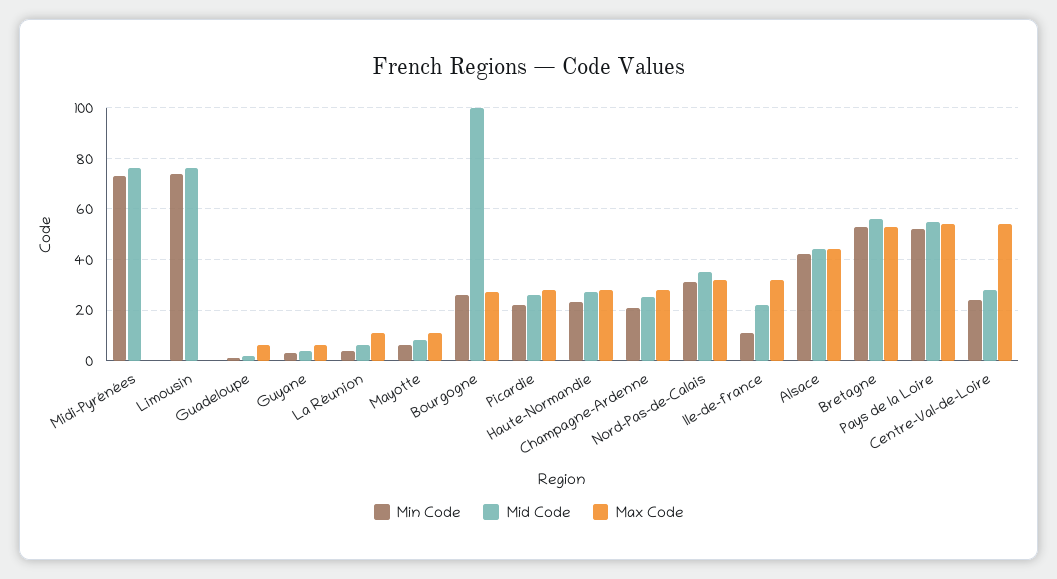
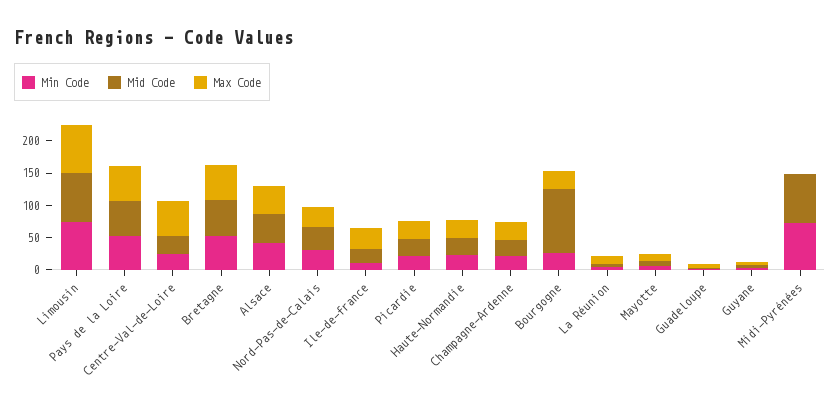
Max Code, Limousin: 0 -> 75

